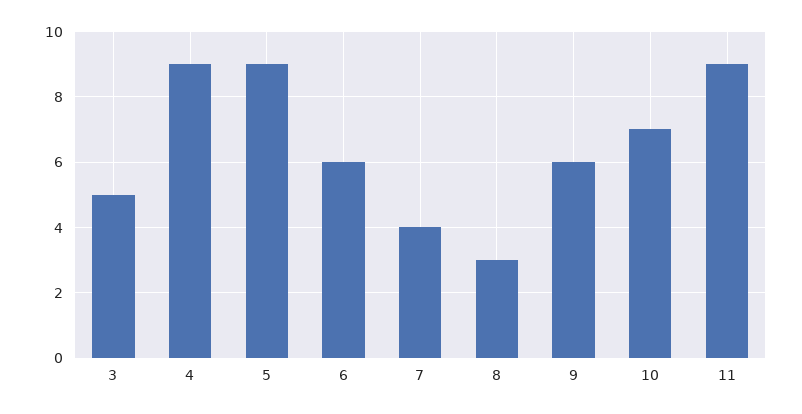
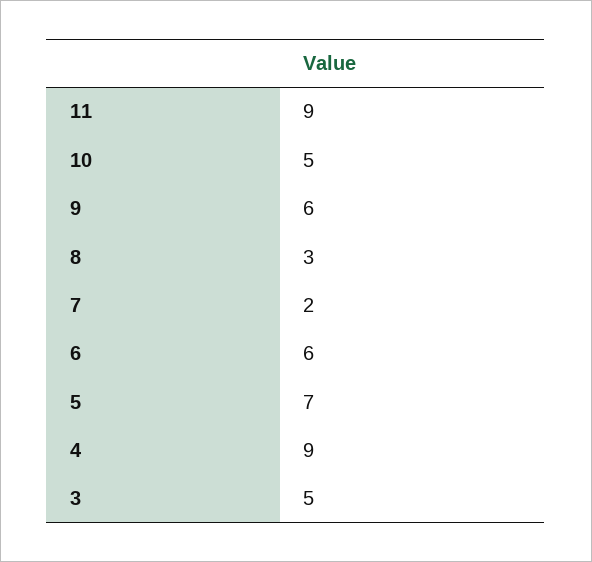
5: 9 -> 7
7: 4 -> 2
10: 7 -> 5

